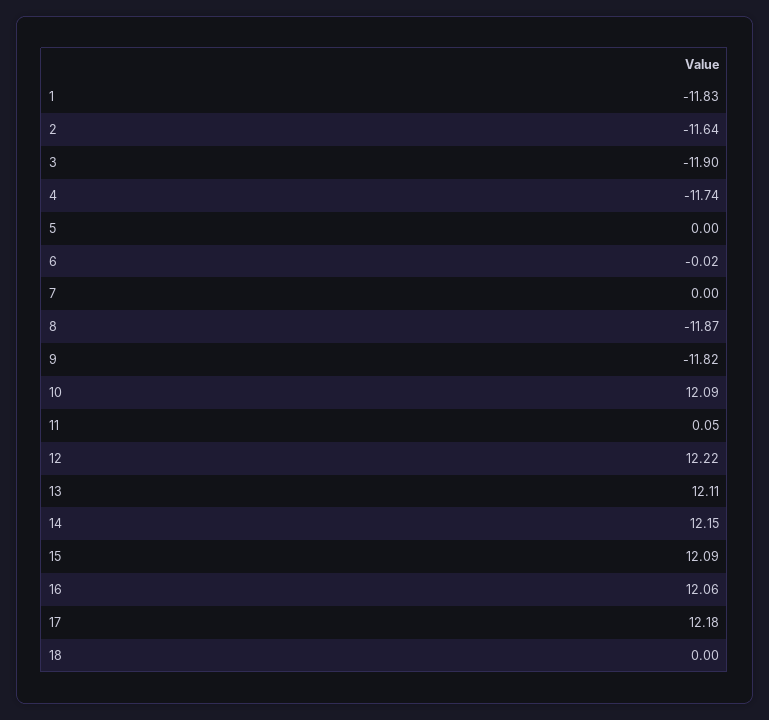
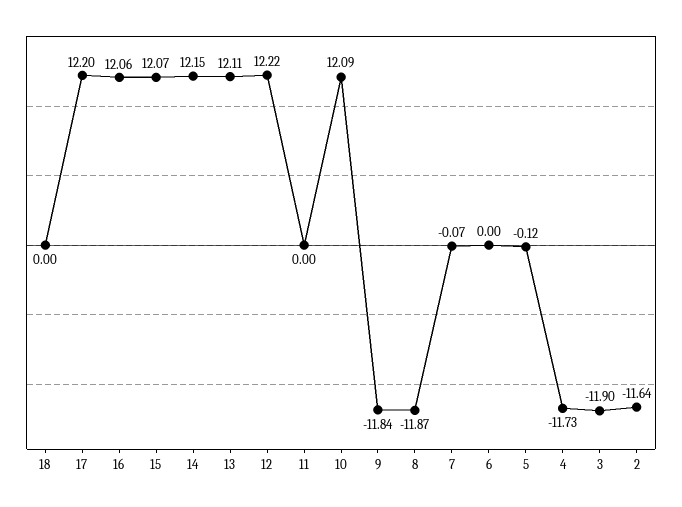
1: -11.83 -> none
4: -11.74 -> -11.73
5: 0 -> -0.12
6: -0.02 -> 0
7: 0 -> -0.07
9: -11.82 -> -11.84
11: 0.05 -> 0
15: 12.09 -> 12.07
17: 12.18 -> 12.2

